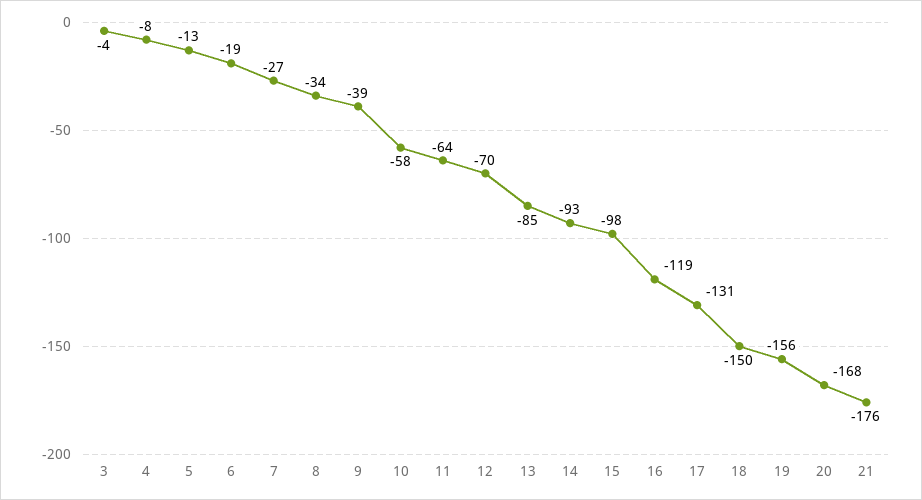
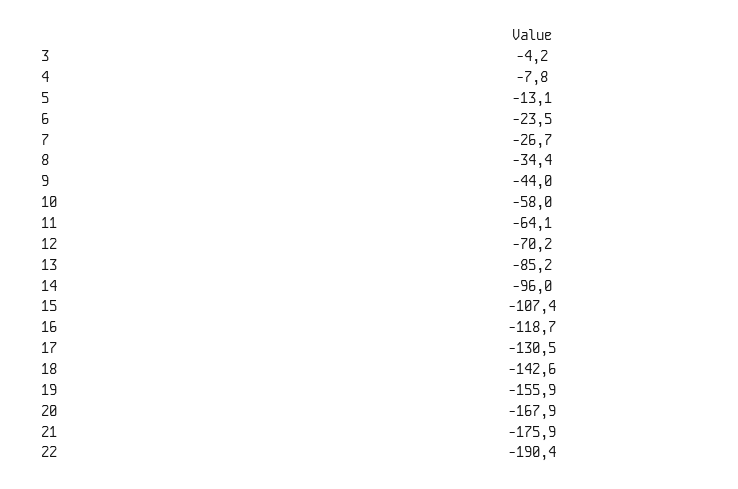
6: -19 -> -23.5
9: -39 -> -44
14: -93 -> -96
15: -98 -> -107.4
18: -150 -> -142.6
22: none -> -190.4

